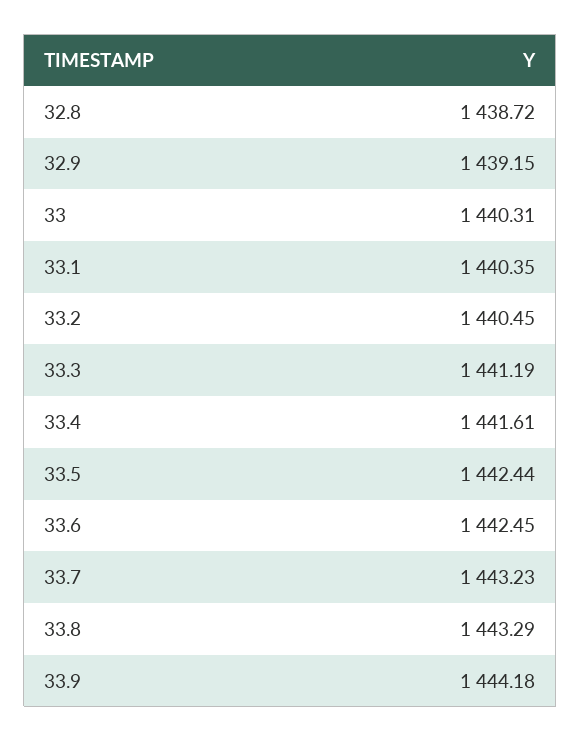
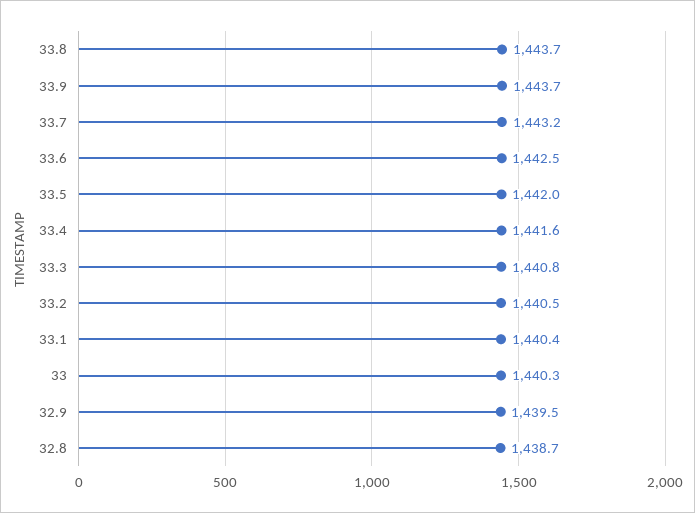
32.9: 1439.15 -> 1439.5
33.3: 1441.19 -> 1440.8
33.5: 1442.44 -> 1442
33.8: 1443.29 -> 1443.7
33.9: 1444.18 -> 1443.7

